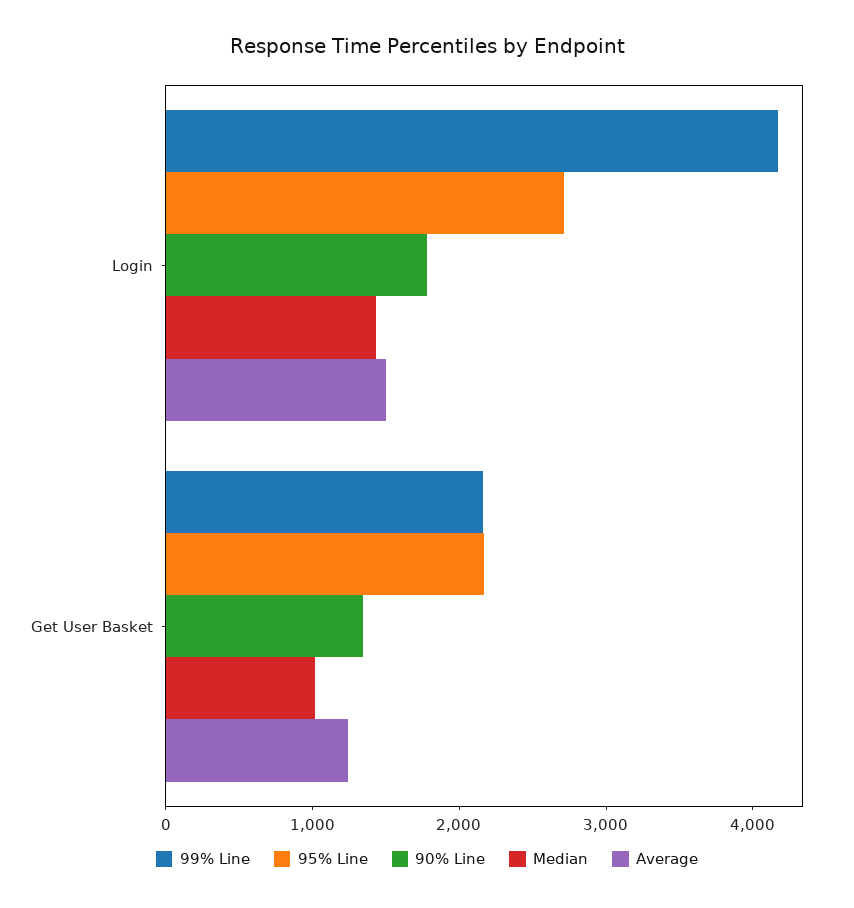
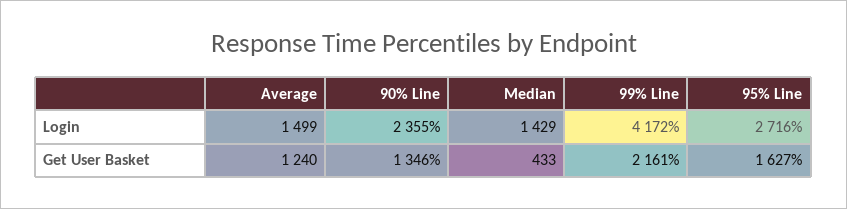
90% Line, Login: 1800 -> 2355
95% Line, Get User Basket: 2200 -> 1627
Median, Get User Basket: 1000 -> 433

